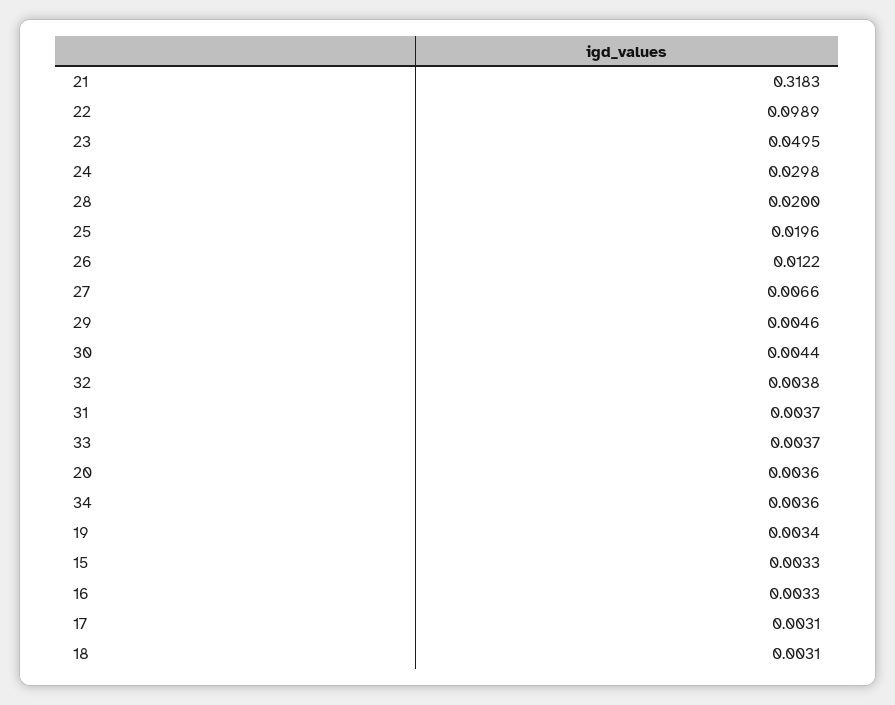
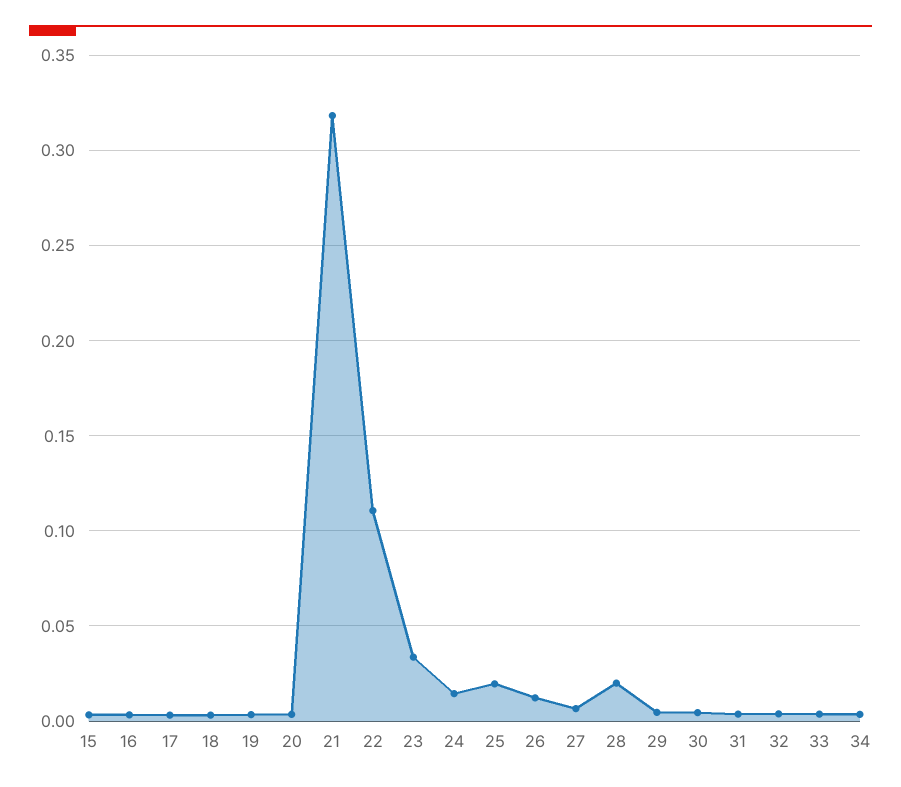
22: 0.0989 -> 0.11
23: 0.0495 -> 0.035
24: 0.0298 -> 0.015

